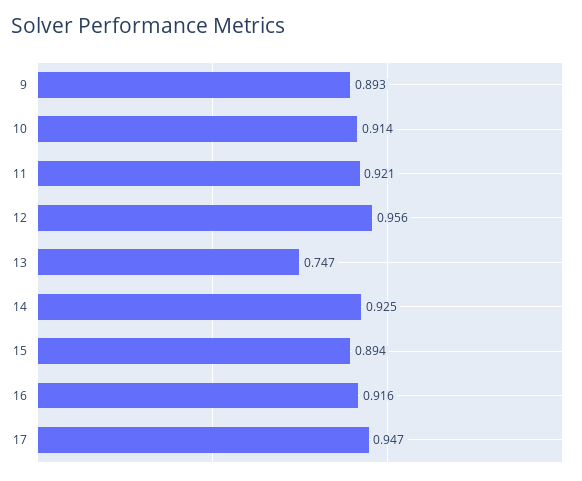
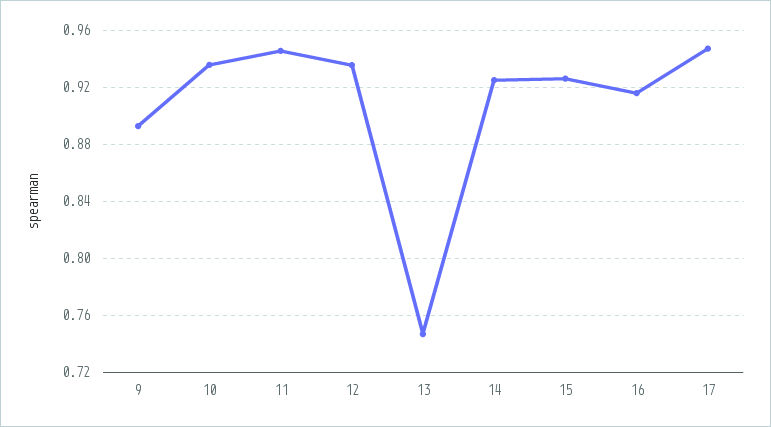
10: 0.914 -> 0.935
11: 0.921 -> 0.945
12: 0.956 -> 0.935
15: 0.894 -> 0.925

